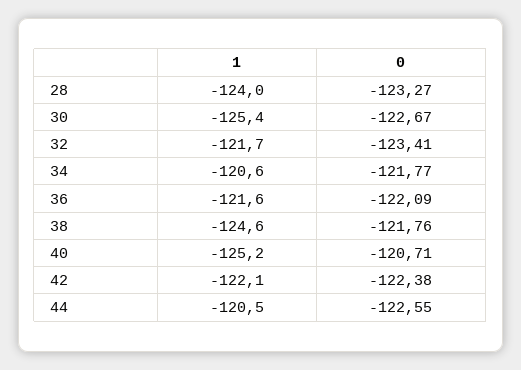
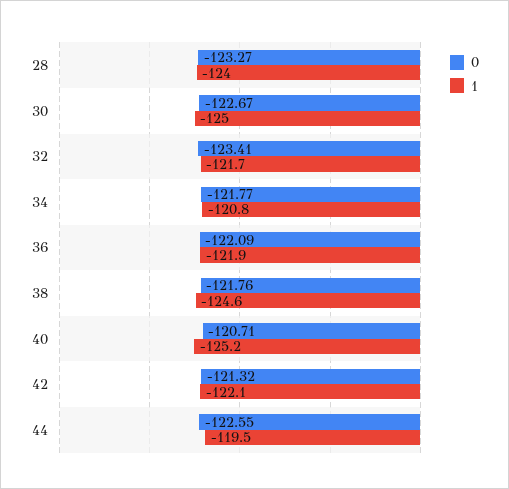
1, 30: -125.4 -> -125
1, 34: -120.6 -> -120.8
1, 36: -121.6 -> -121.9
0, 42: -122.38 -> -121.32
1, 44: -120.5 -> -119.5

